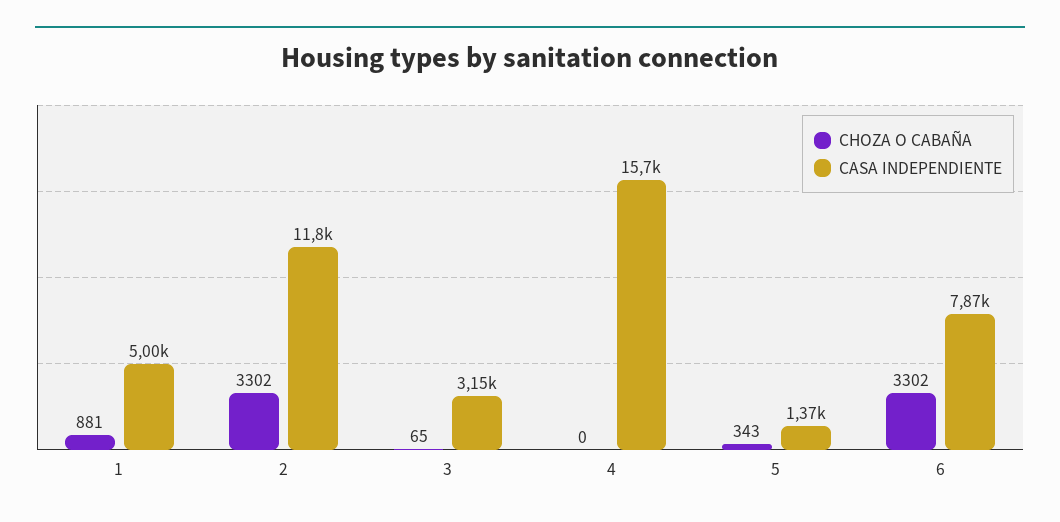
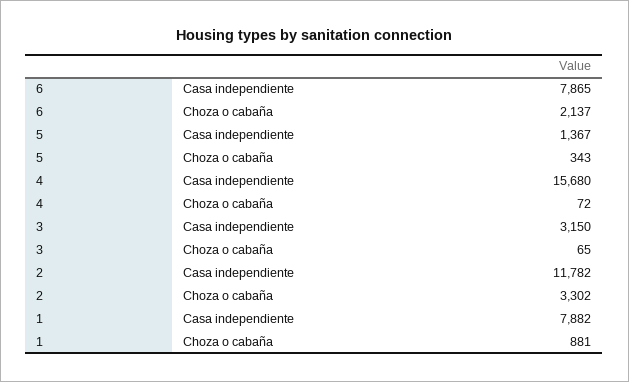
CASA INDEPENDIENTE, 1: 5000 -> 7882
CHOZA O CABAÑA, 4: 0 -> 72
CHOZA O CABAÑA, 6: 3302 -> 2137

